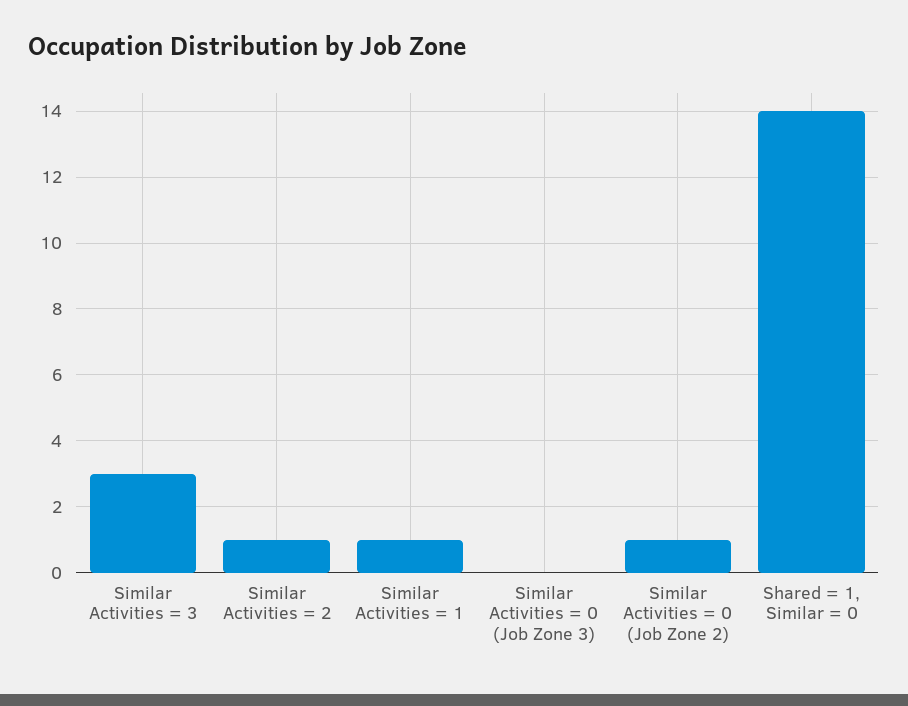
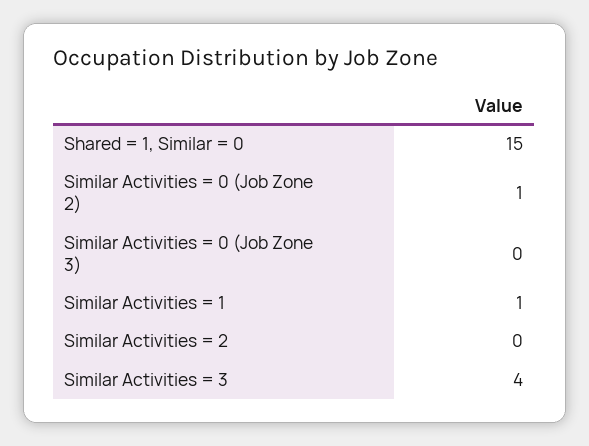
Similar Activities = 3: 3 -> 4
Similar Activities = 2: 1 -> 0
Shared = 1, Similar = 0: 14 -> 15

